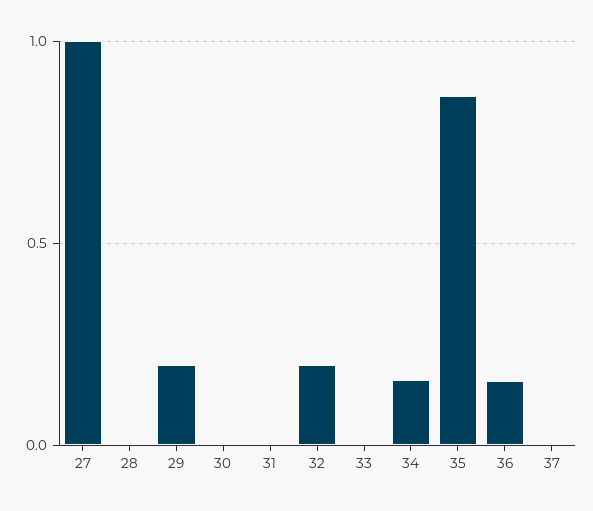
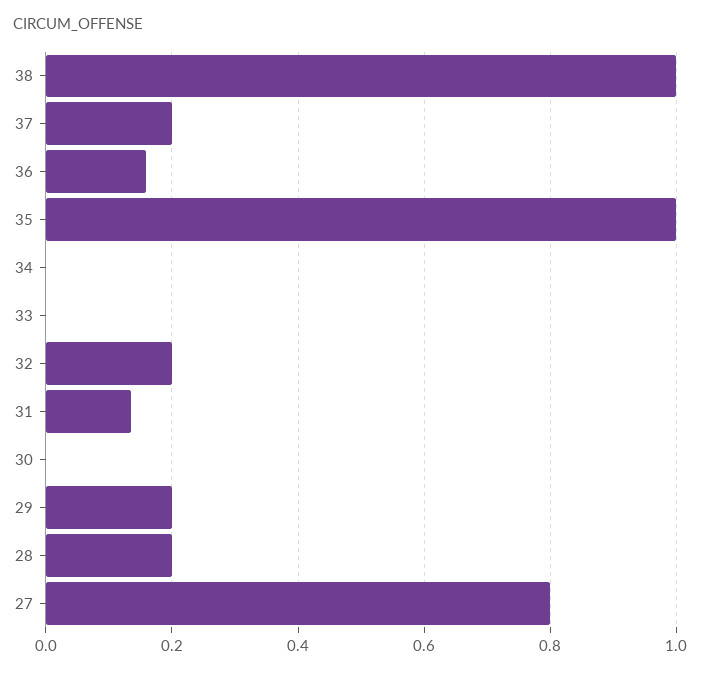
27: 1 -> 0.8
28: 0 -> 0.2
31: 0 -> 0.14
34: 0.15 -> 0
35: 0.85 -> 1
37: 0 -> 0.2
38: none -> 1

